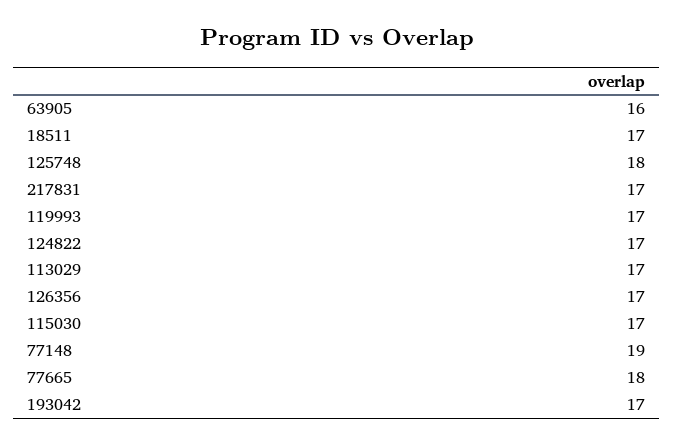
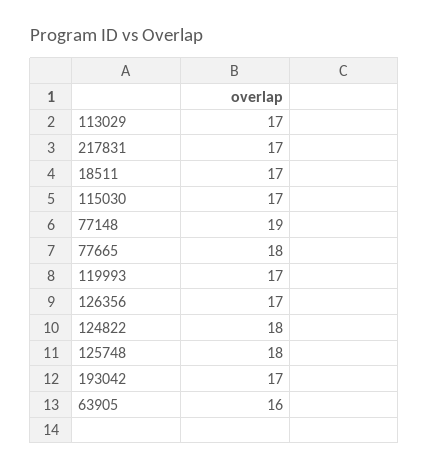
124822: 17 -> 18

